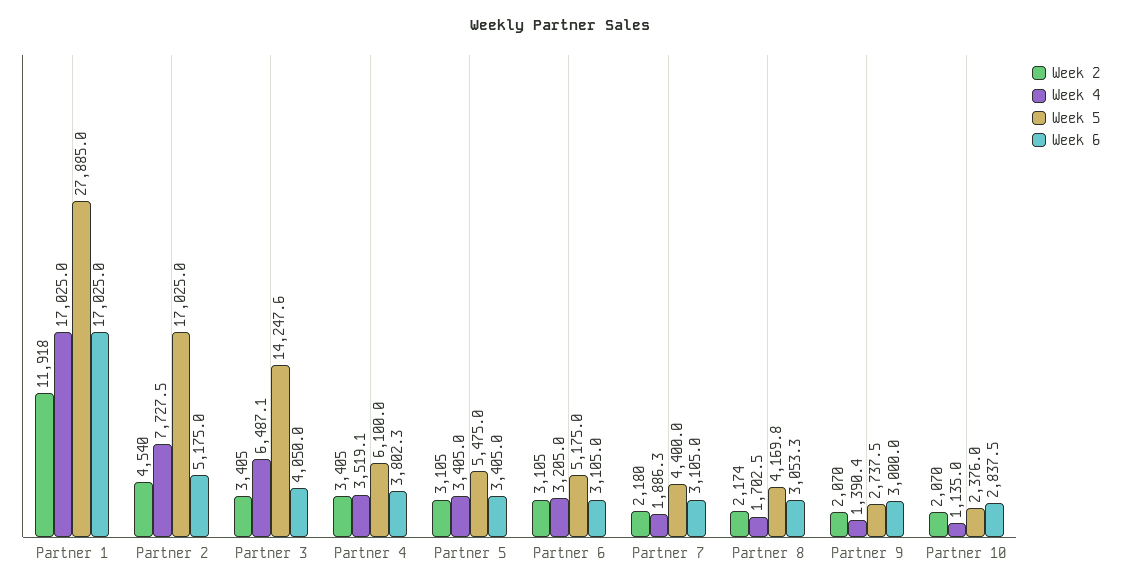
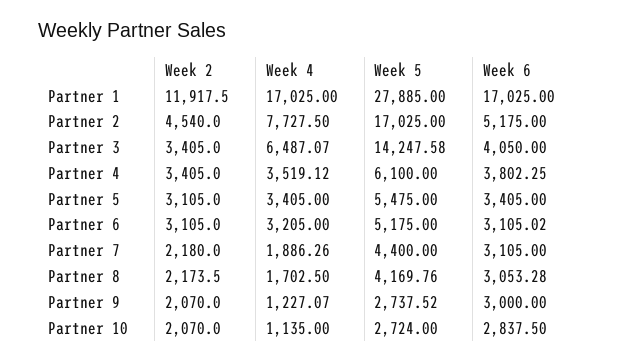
Week 4, Partner 9: 1390.4 -> 1227.07
Week 5, Partner 10: 2376 -> 2724

